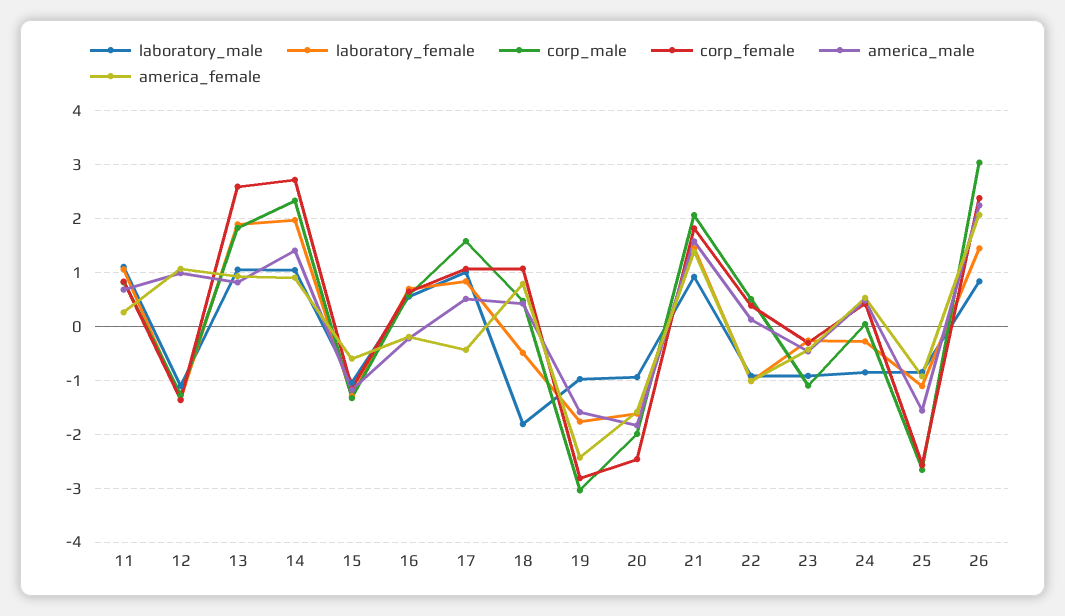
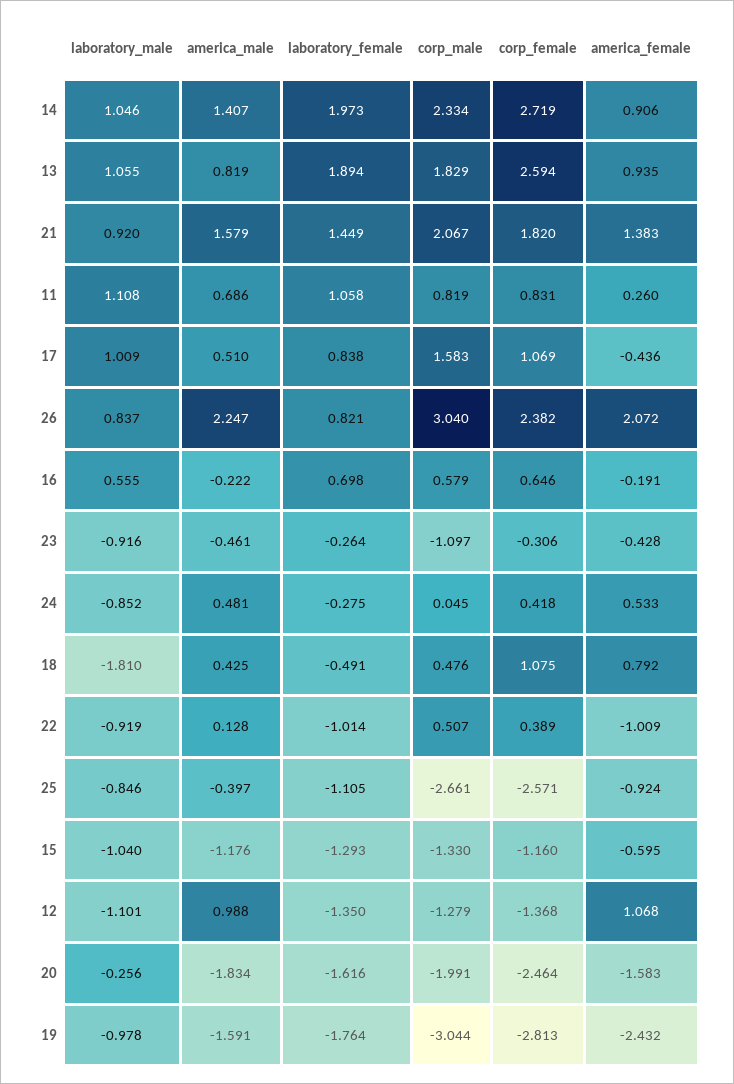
laboratory_male, 20: -1 -> -0.256
america_male, 25: -1.6 -> -0.397
laboratory_female, 26: 1.4 -> 0.821

